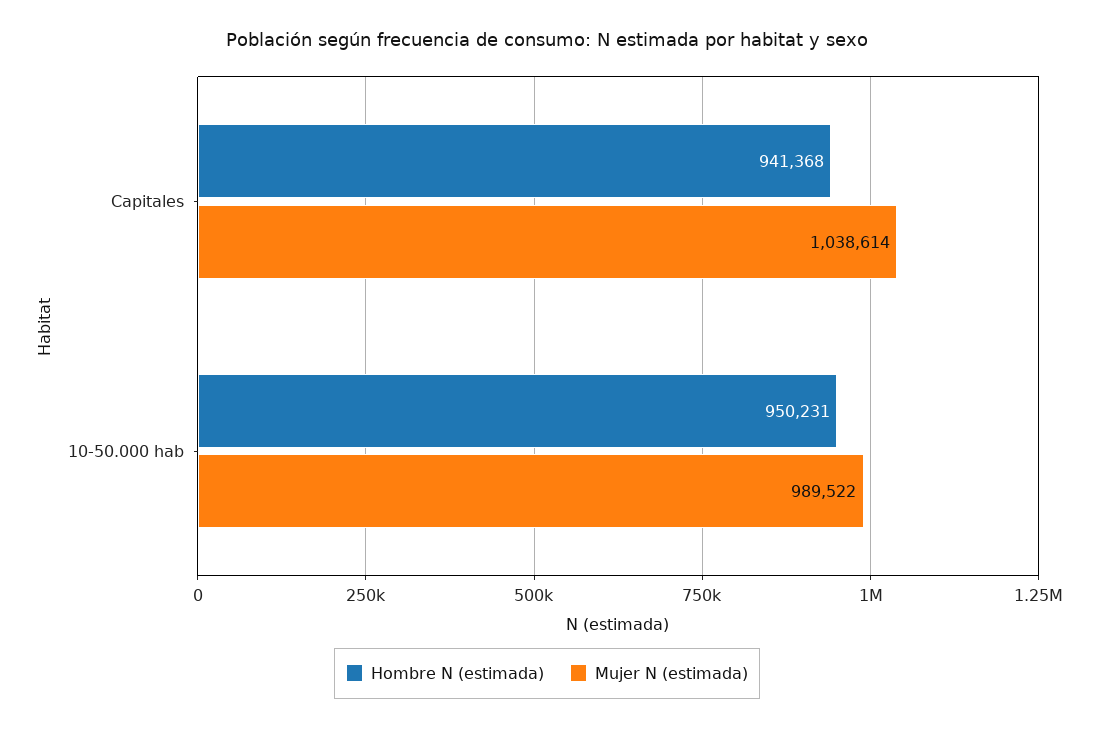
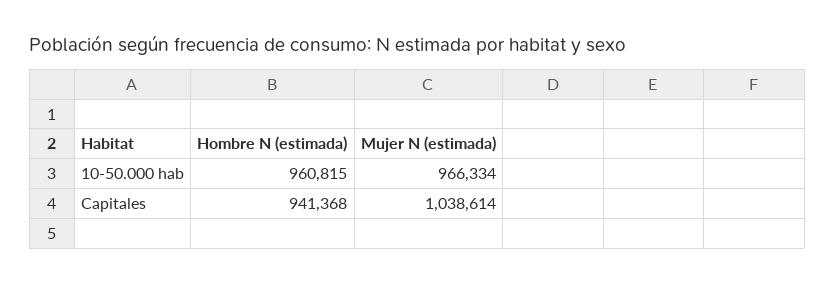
Hombre N (estimada), 10-50.000 hab: 950231 -> 960815
Mujer N (estimada), 10-50.000 hab: 989522 -> 966334

